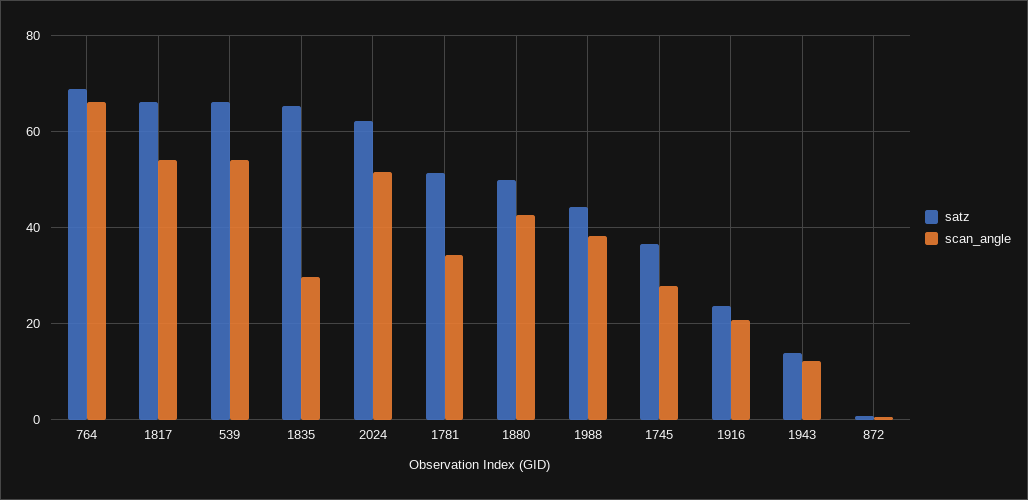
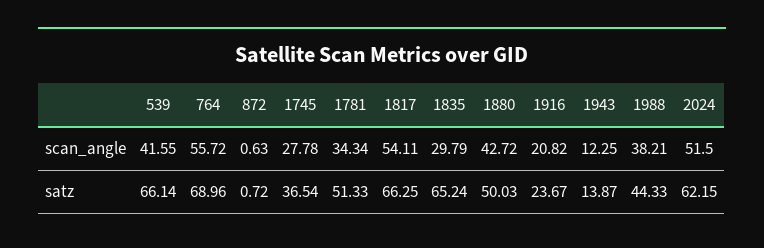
scan_angle, 764: 66 -> 55.72
scan_angle, 539: 54 -> 41.55

